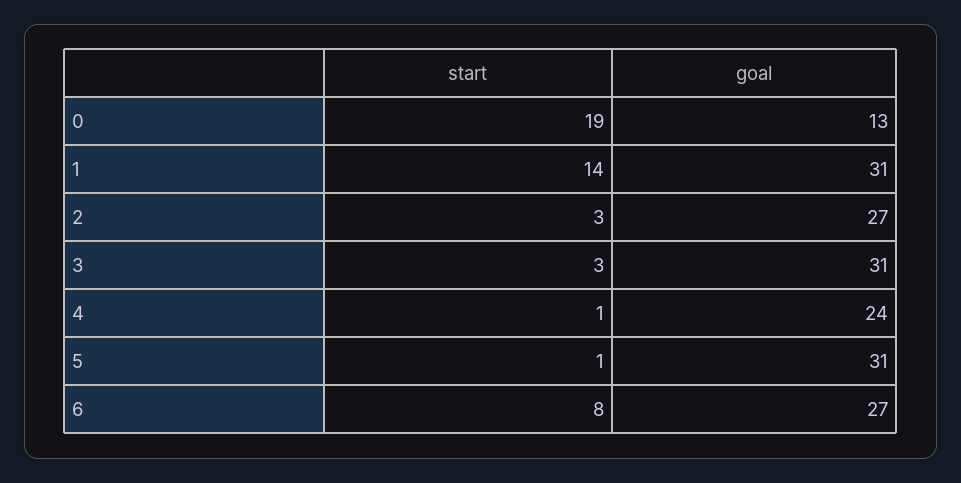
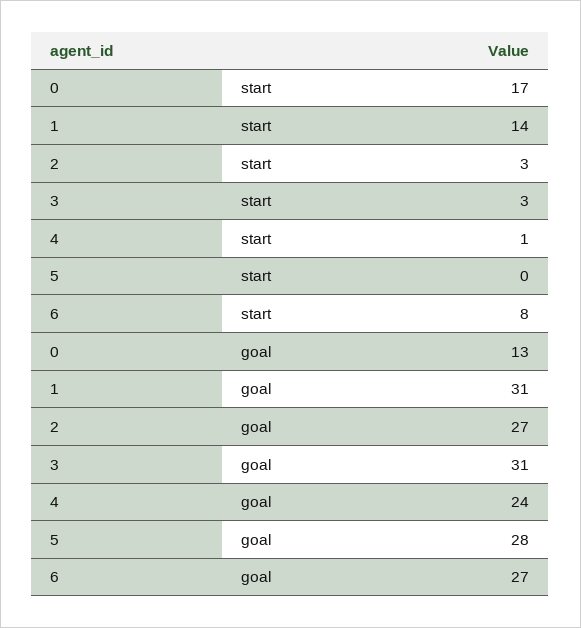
start, 0: 19 -> 17
start, 5: 1 -> 0
goal, 5: 31 -> 28

